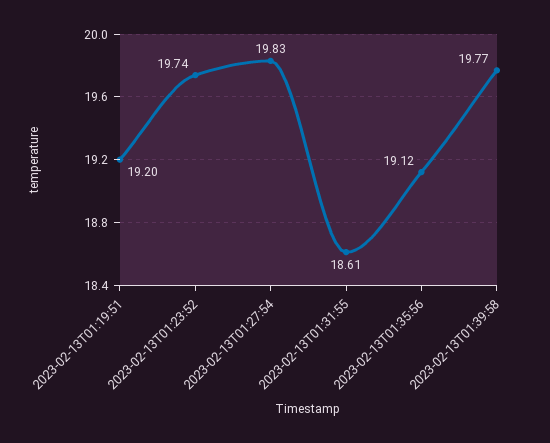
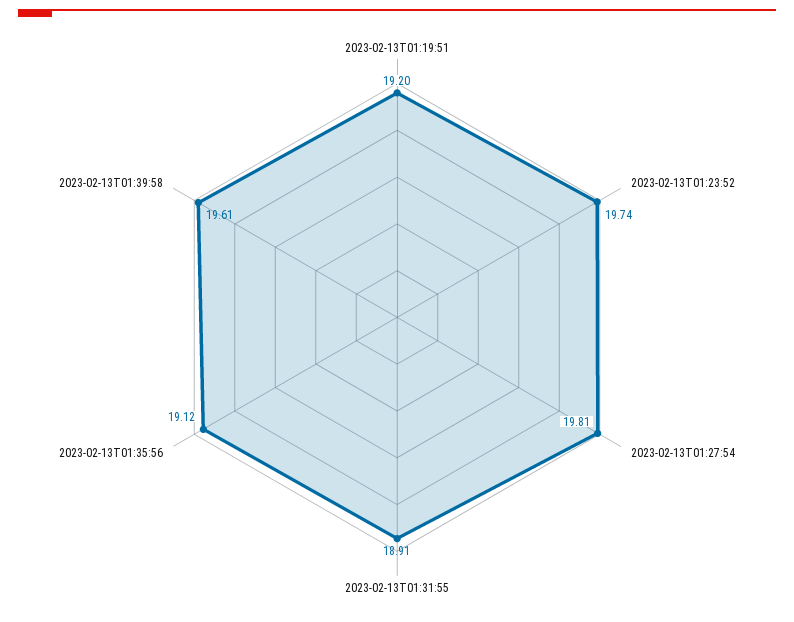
2023-02-13T01:27:54: 19.83 -> 19.81
2023-02-13T01:31:55: 18.61 -> 18.91
2023-02-13T01:39:58: 19.77 -> 19.61

